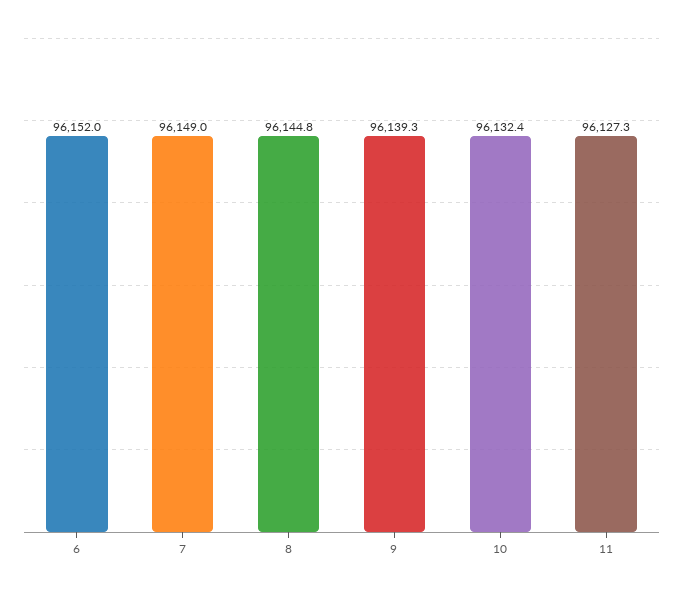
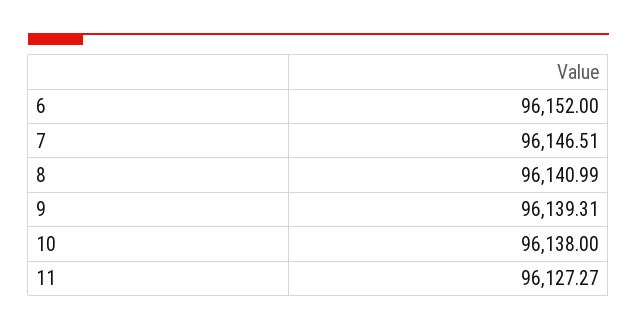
7: 96149 -> 96146.51
8: 96144.8 -> 96140.99
10: 96132.4 -> 96138

